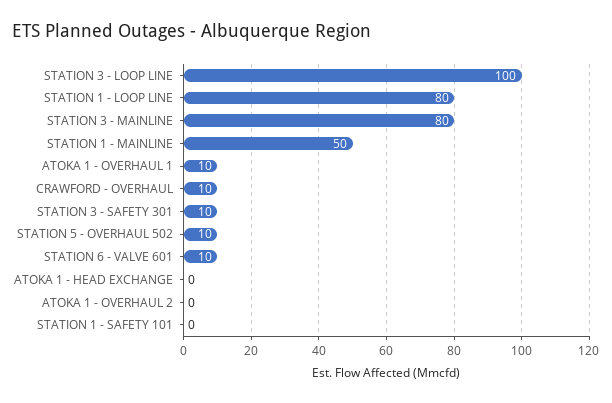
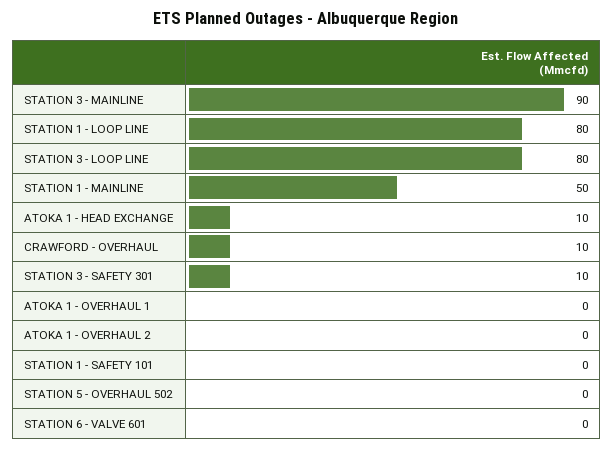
STATION 3 - LOOP LINE: 100 -> 80
STATION 3 - MAINLINE: 80 -> 90
ATOKA 1 - OVERHAUL 1: 10 -> 0
STATION 5 - OVERHAUL 502: 10 -> 0
STATION 6 - VALVE 601: 10 -> 0
ATOKA 1 - HEAD EXCHANGE: 0 -> 10

